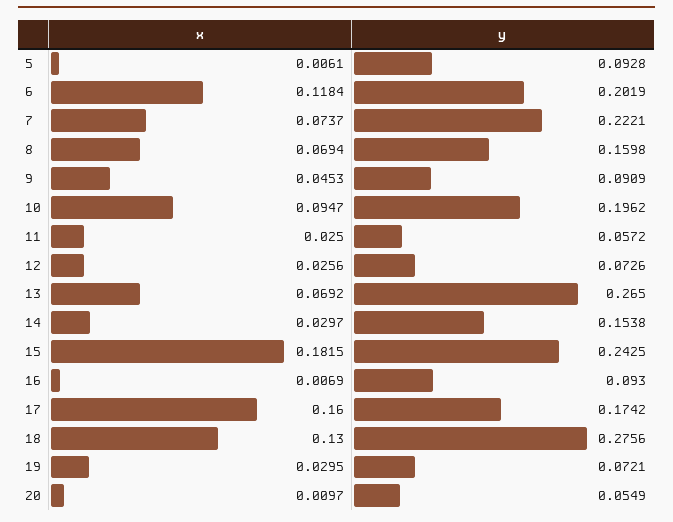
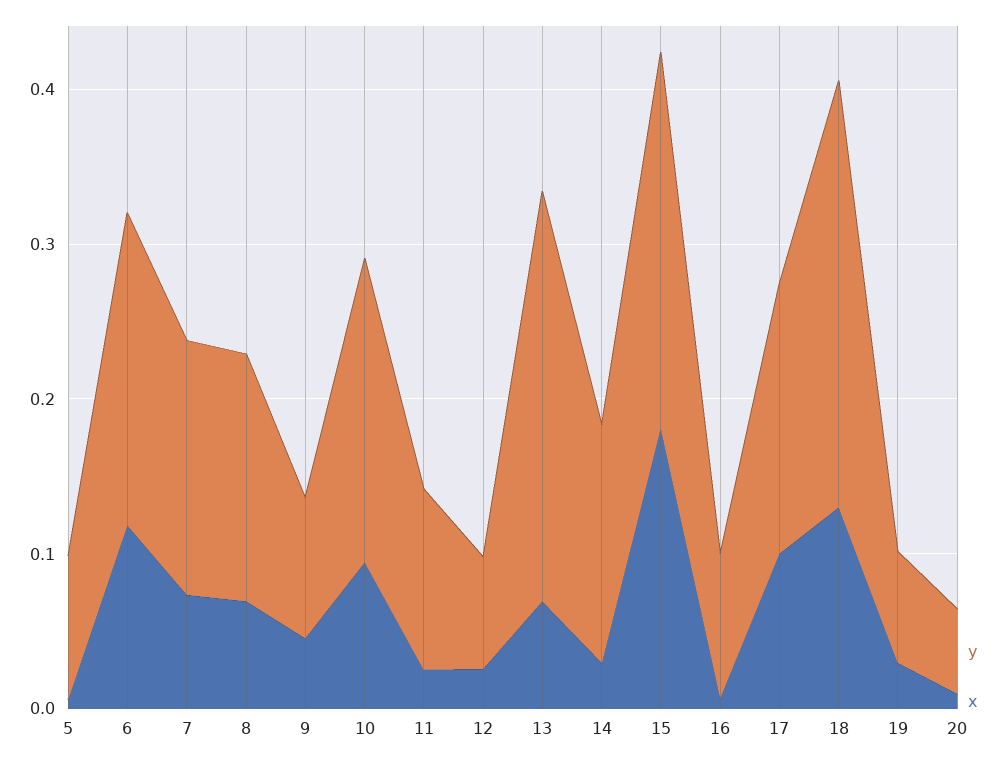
y, 7: 0.2221 -> 0.16
y, 11: 0.0572 -> 0.12
x, 17: 0.16 -> 0.1

